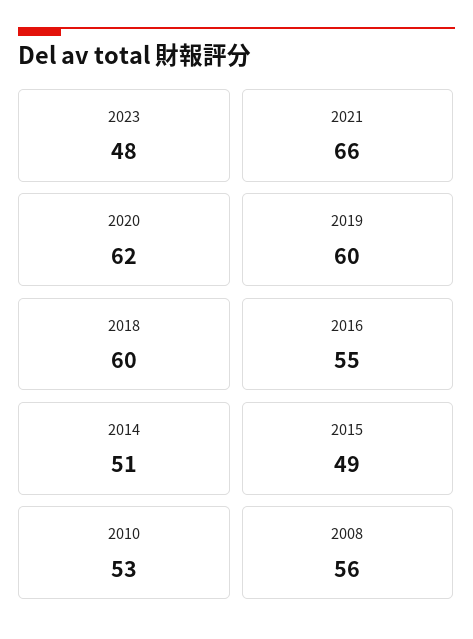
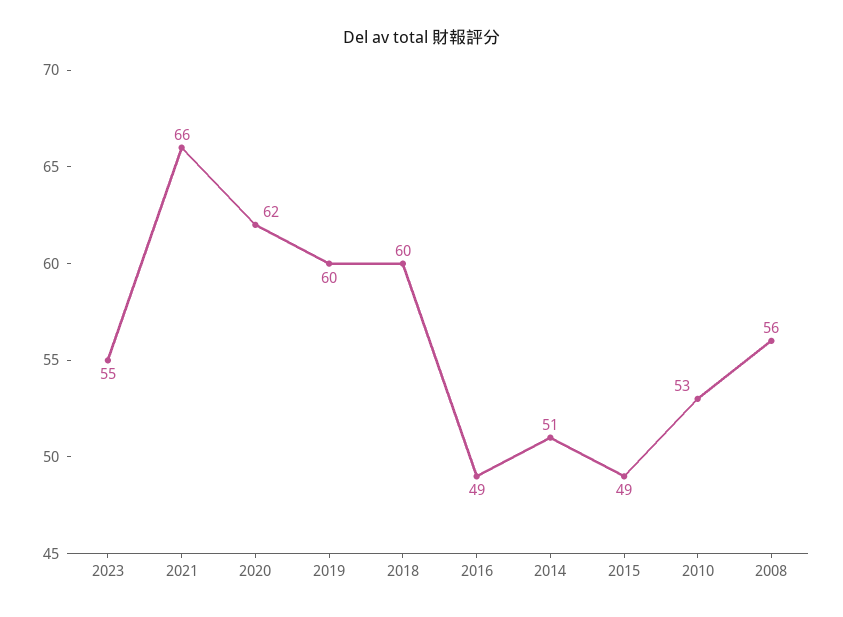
2023: 48 -> 55
2016: 55 -> 49

